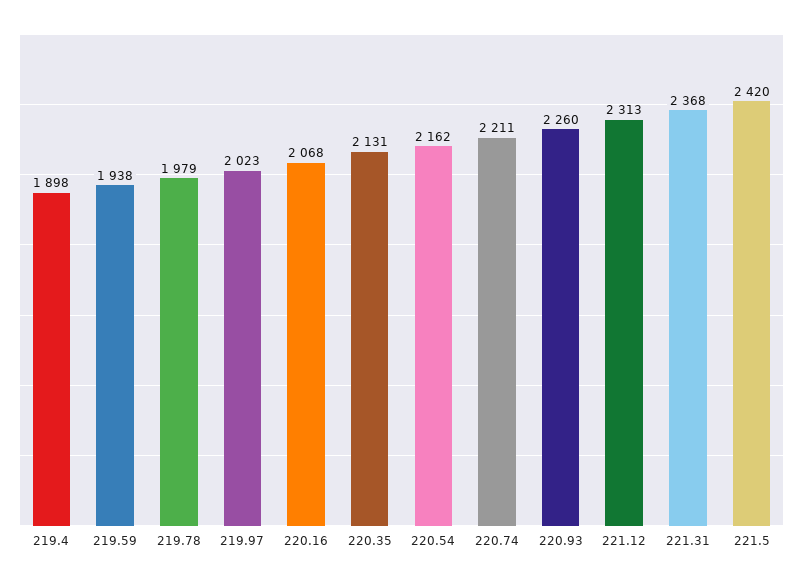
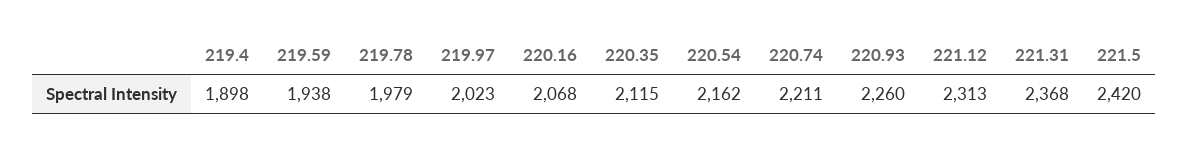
220.35: 2131 -> 2115

